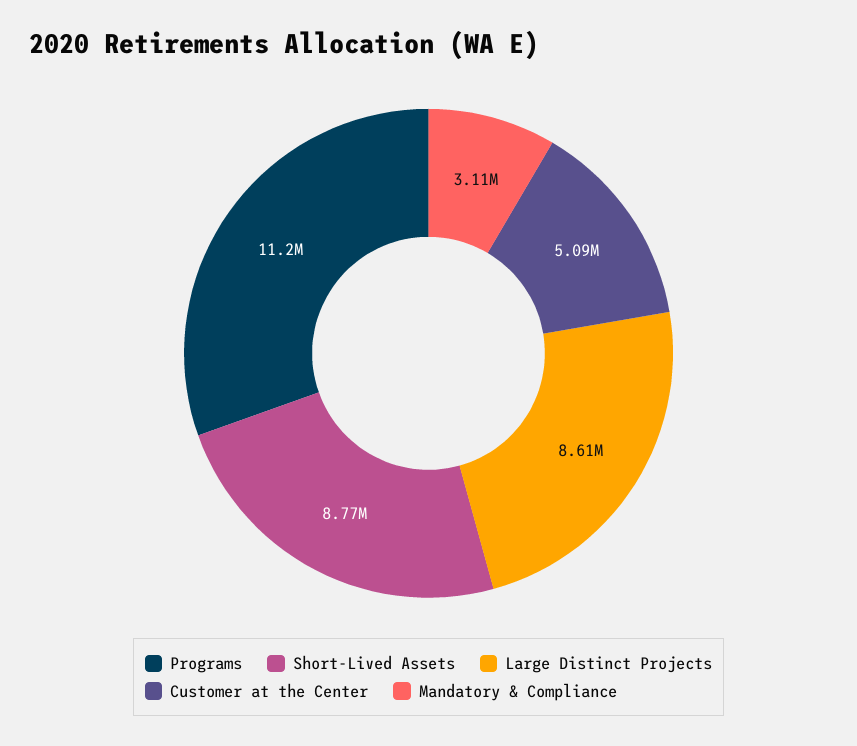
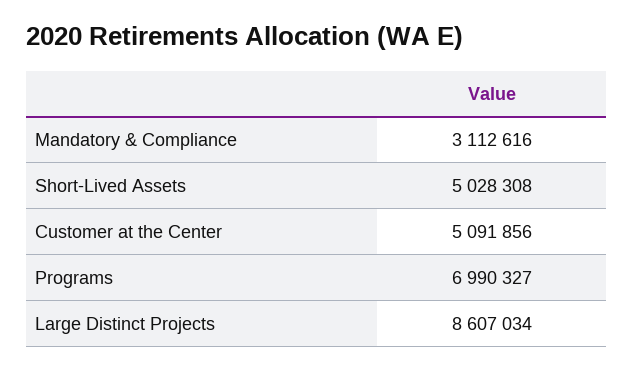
Programs: 11200000 -> 6990327
Short-Lived Assets: 8770000 -> 5028308

